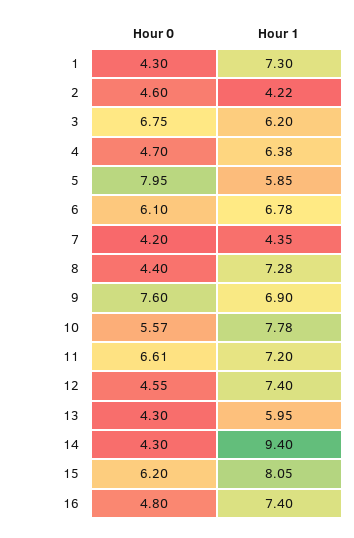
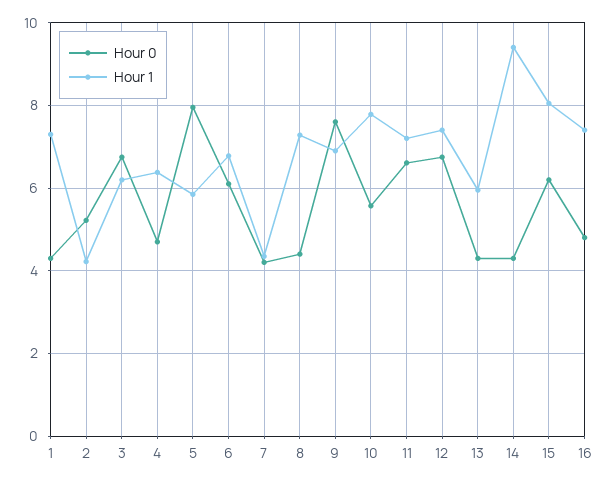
Hour 0, 2: 4.6 -> 5.2
Hour 0, 12: 4.55 -> 6.8

